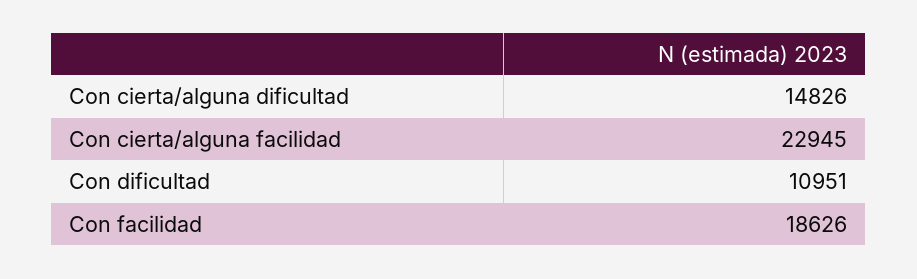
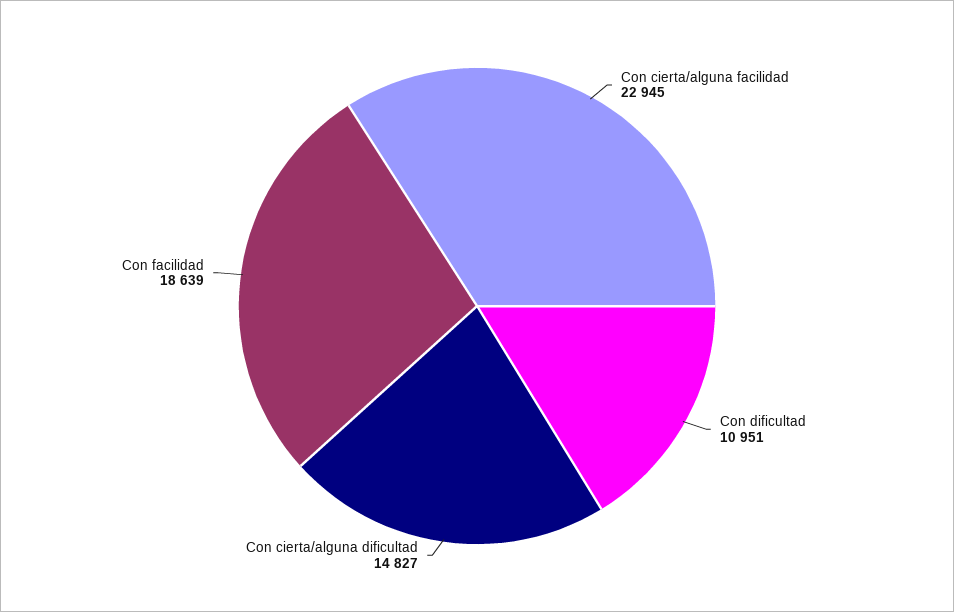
Con cierta/alguna dificultad: 14826 -> 14827
Con facilidad: 18626 -> 18639

